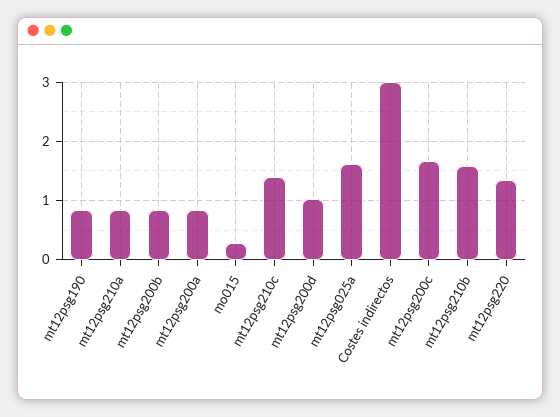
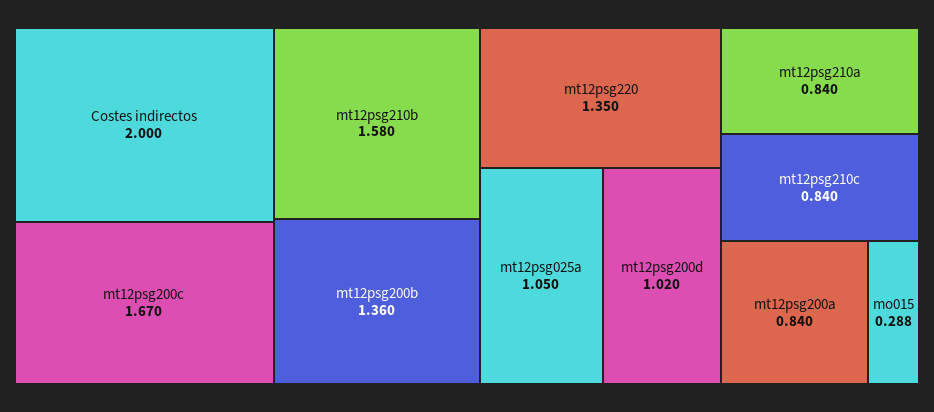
mt12psg190: 0.8 -> none
mt12psg200b: 0.8 -> 1.36
mt12psg210c: 1.4 -> 0.84
mt12psg025a: 1.6 -> 1.05
Costes indirectos: 3 -> 2

